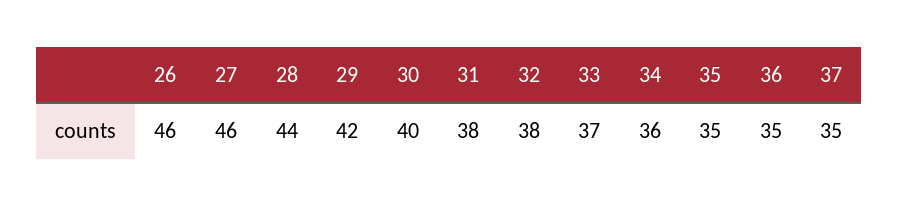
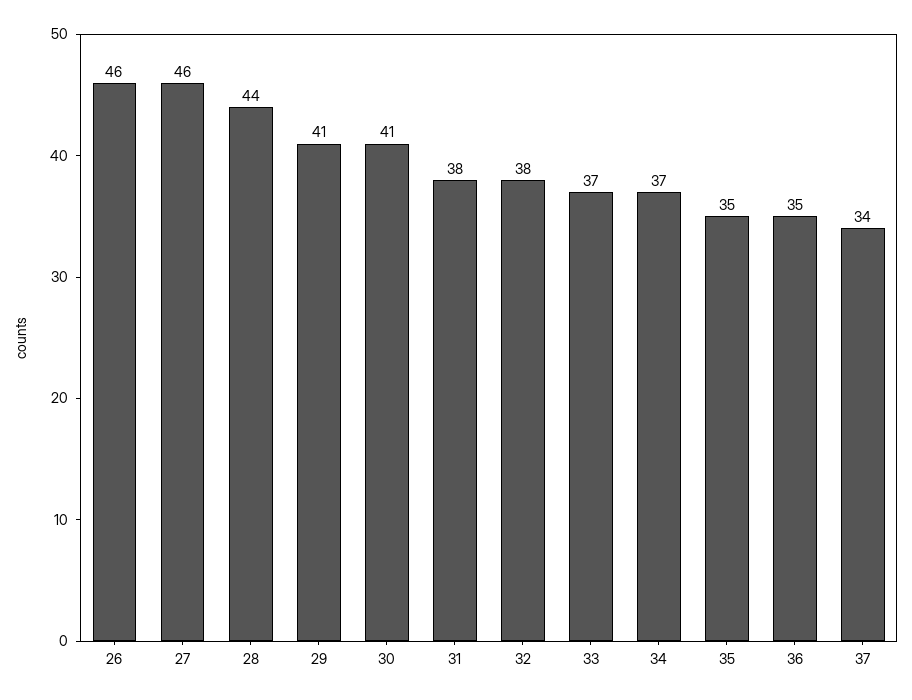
29: 42 -> 41
30: 40 -> 41
34: 36 -> 37
37: 35 -> 34

